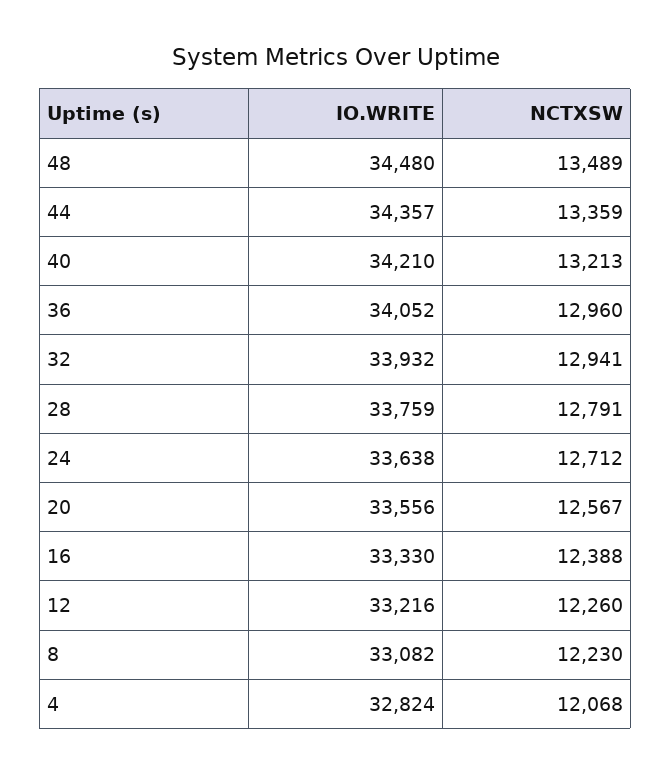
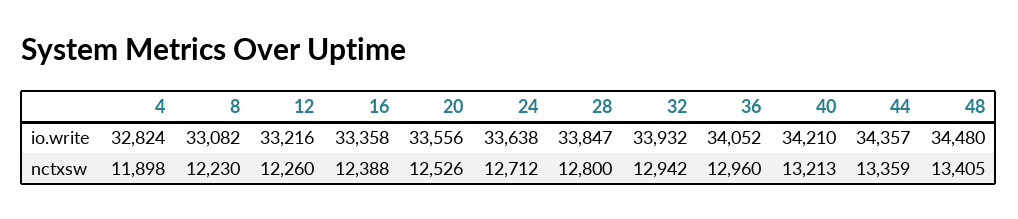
NCTXSW, 48: 13489 -> 13405
NCTXSW, 32: 12941 -> 12942
IO.WRITE, 28: 33759 -> 33847
NCTXSW, 28: 12791 -> 12800
NCTXSW, 20: 12567 -> 12526
IO.WRITE, 16: 33330 -> 33358
NCTXSW, 4: 12068 -> 11898

